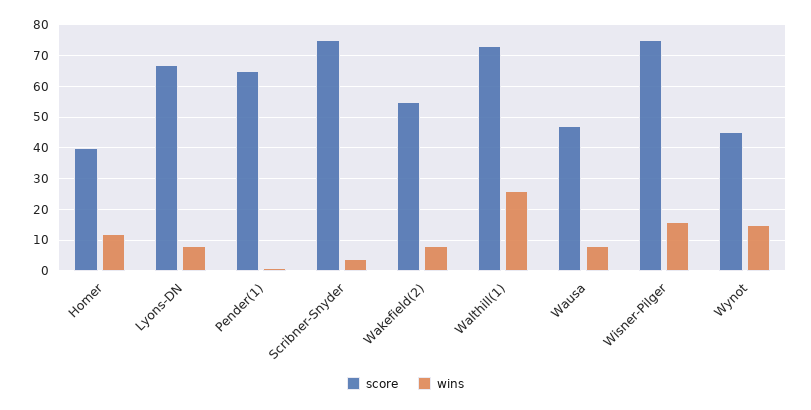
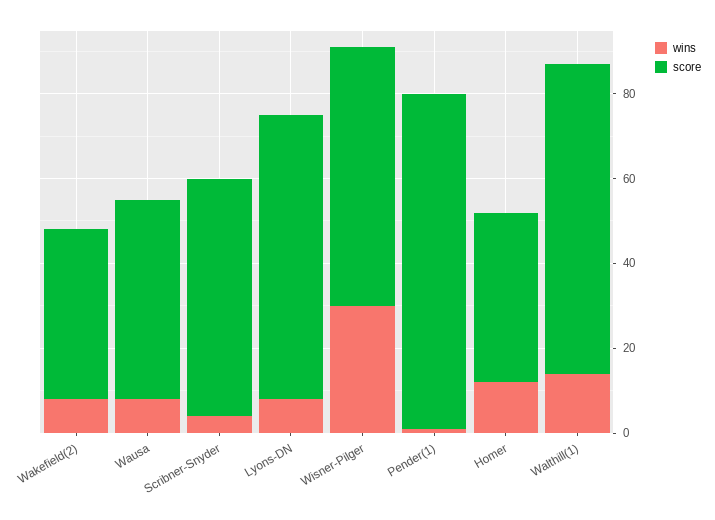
score, Pender(1): 65 -> 80
score, Scribner-Snyder: 75 -> 55
score, Wakefield(2): 55 -> 40
wins, Walthill(1): 25 -> 15
score, Wisner-Pilger: 75 -> 60
wins, Wisner-Pilger: 15 -> 30
score, Wynot: 45 -> none
wins, Wynot: 15 -> none

